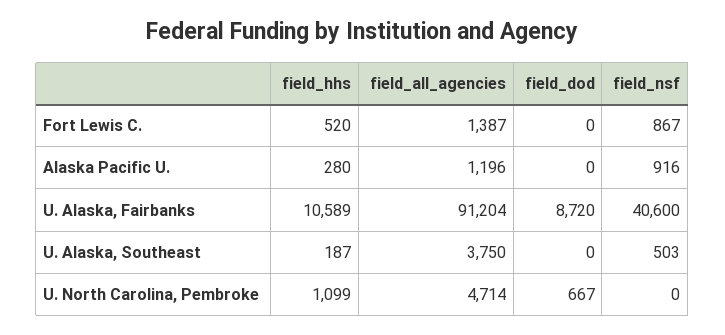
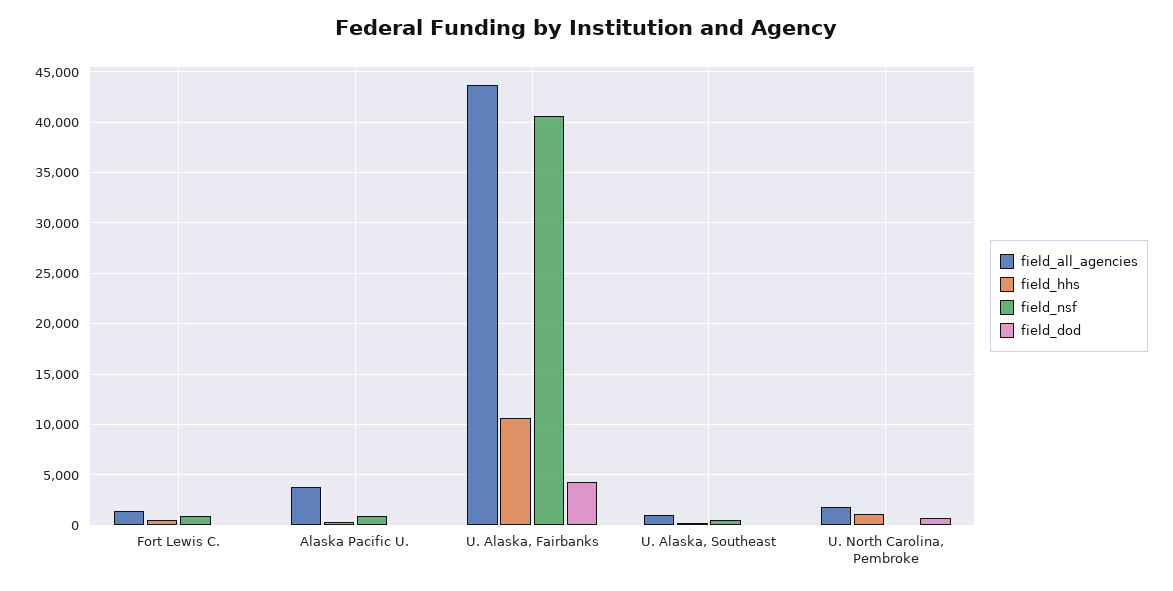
field_all_agencies, Alaska Pacific U.: 1196 -> 4000
field_all_agencies, U. Alaska, Fairbanks: 91204 -> 44000
field_dod, U. Alaska, Fairbanks: 8720 -> 4000
field_all_agencies, U. Alaska, Southeast: 3750 -> 1000
field_all_agencies, U. North Carolina, Pembroke: 4714 -> 2000

